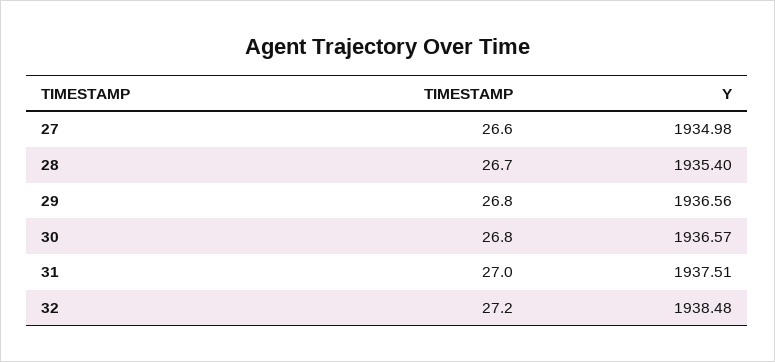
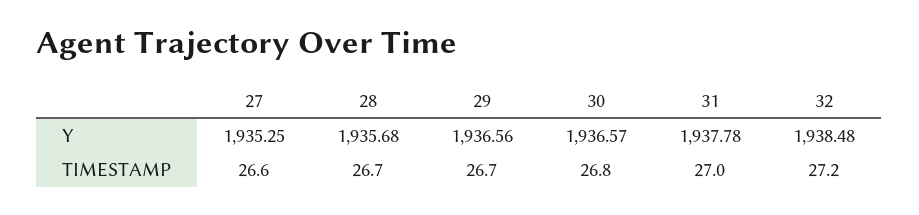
Y, 27: 1934.98 -> 1935.25
Y, 28: 1935.4 -> 1935.68
TIMESTAMP, 29: 26.8 -> 26.7
Y, 31: 1937.51 -> 1937.78

